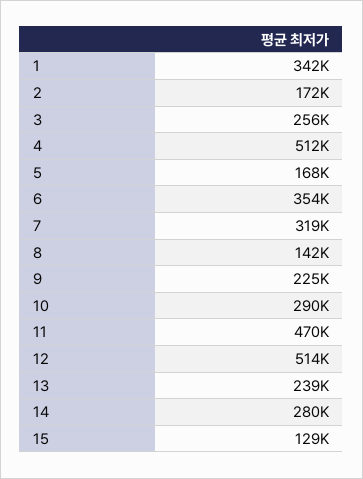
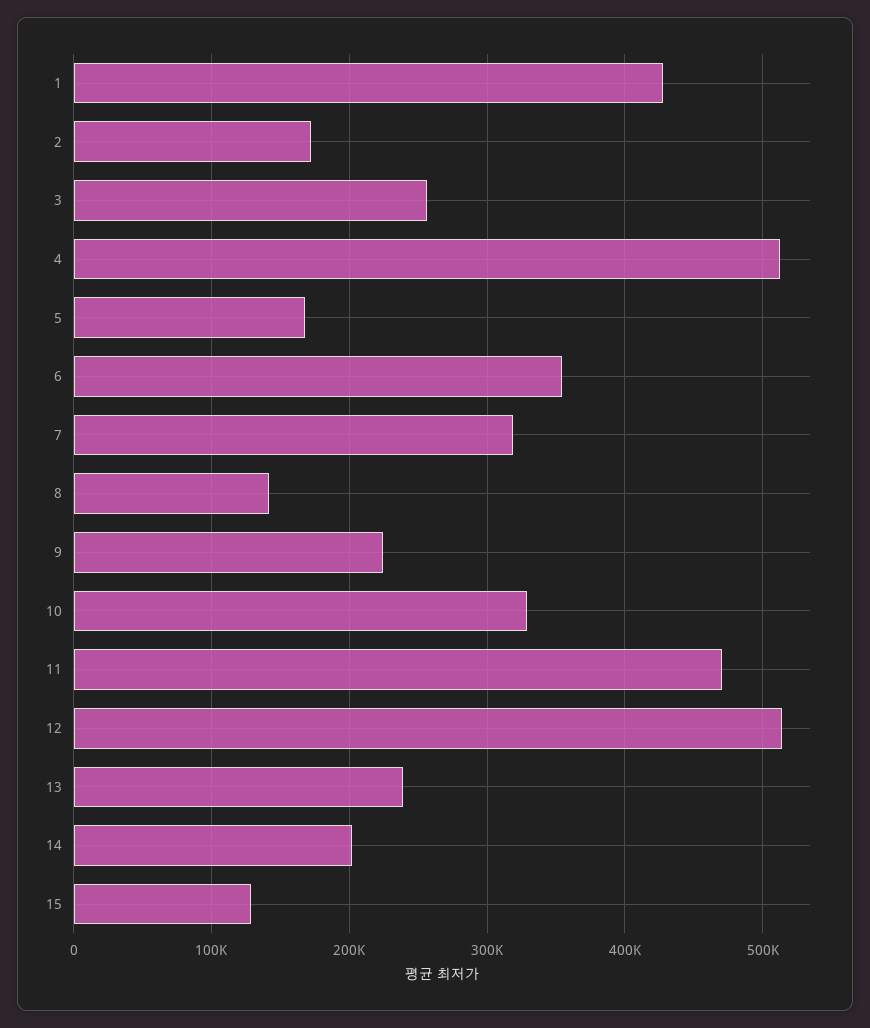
1: 342000 -> 430000
10: 290000 -> 330000
14: 280000 -> 200000

